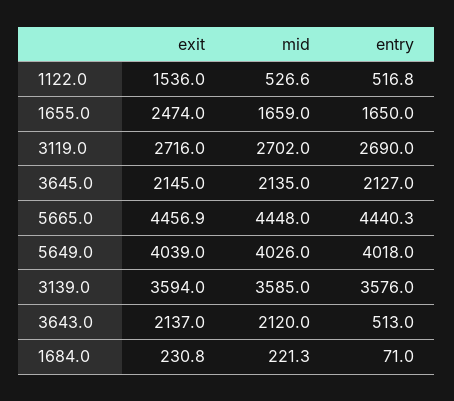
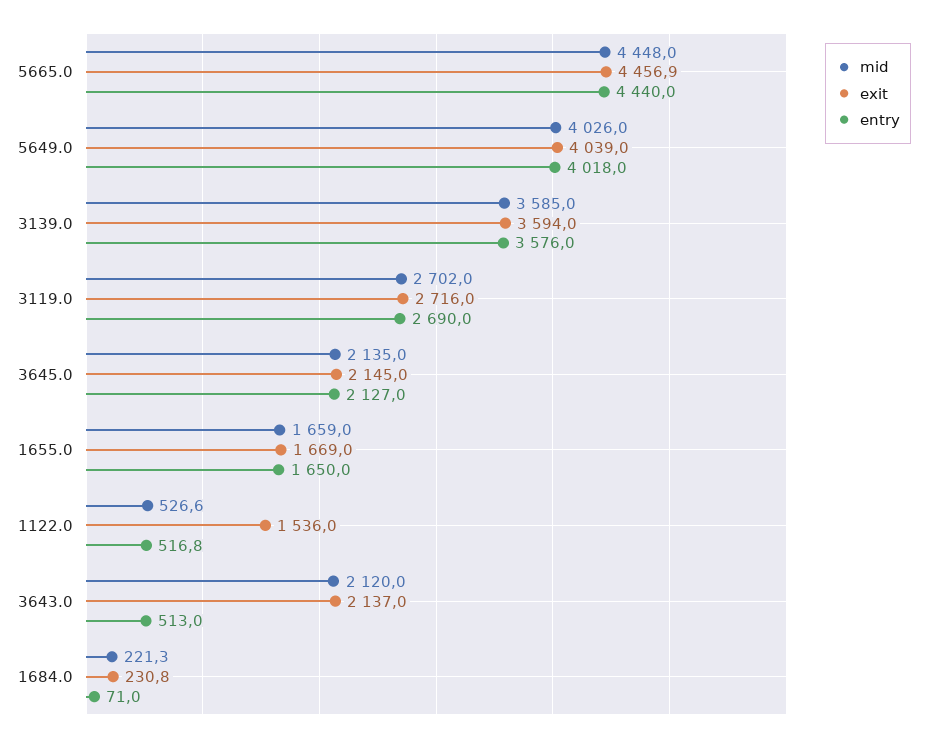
exit, 1655.0: 2474 -> 1669
entry, 5665.0: 4440.3 -> 4440

